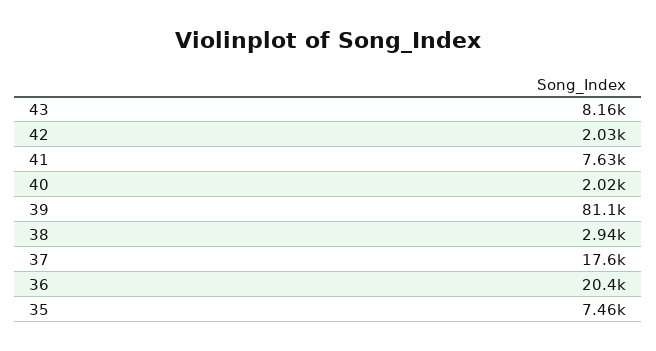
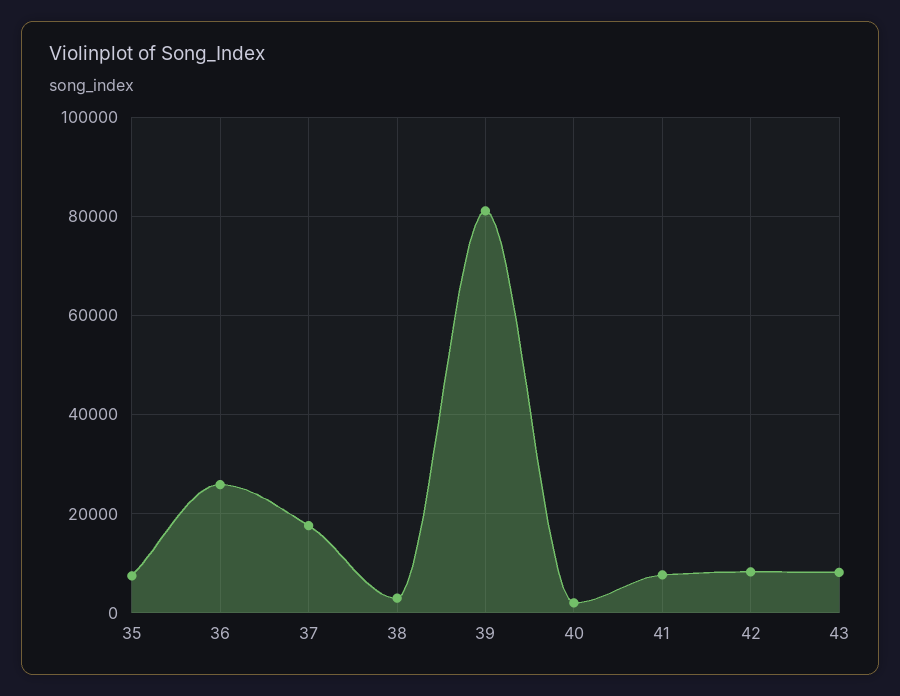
42: 2030 -> 8000
36: 20400 -> 26000

